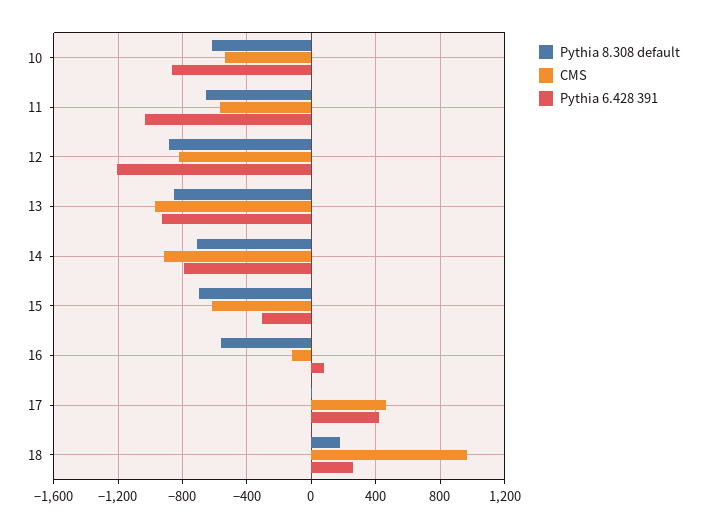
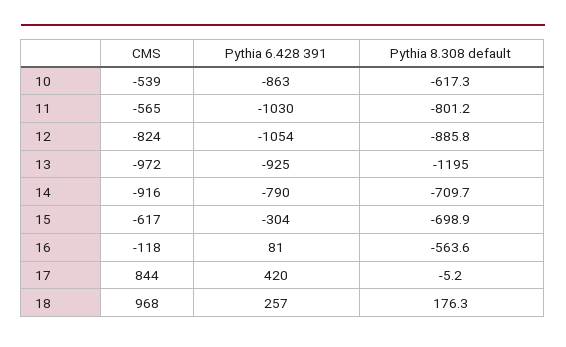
Pythia 8.308 default, 11: -650 -> -801.2
Pythia 6.428 391, 12: -1200 -> -1054
Pythia 8.308 default, 13: -850 -> -1195
CMS, 17: 450 -> 844

